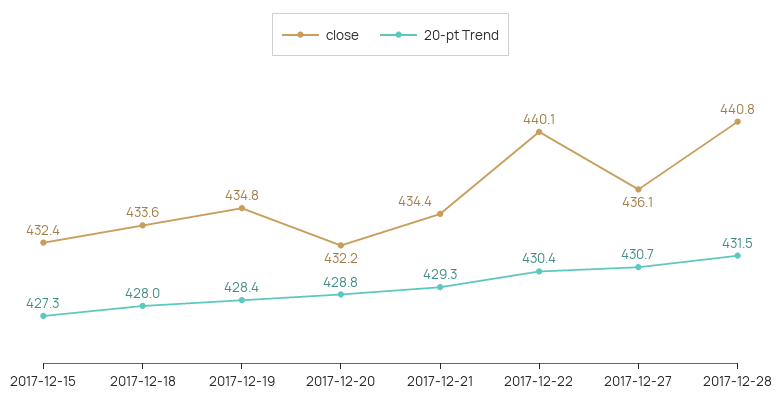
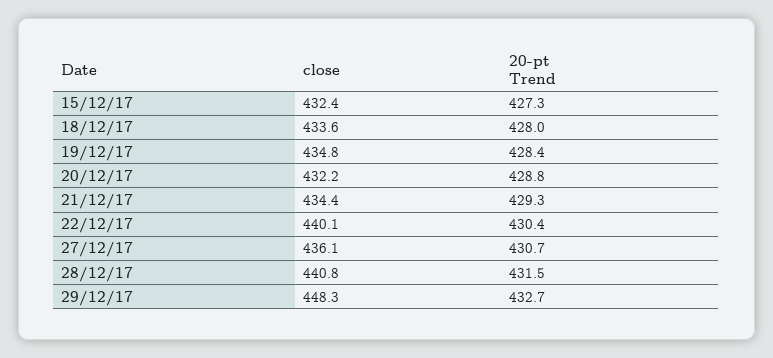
close, 29/12/17: none -> 448.3
20-pt Trend, 29/12/17: none -> 432.7

